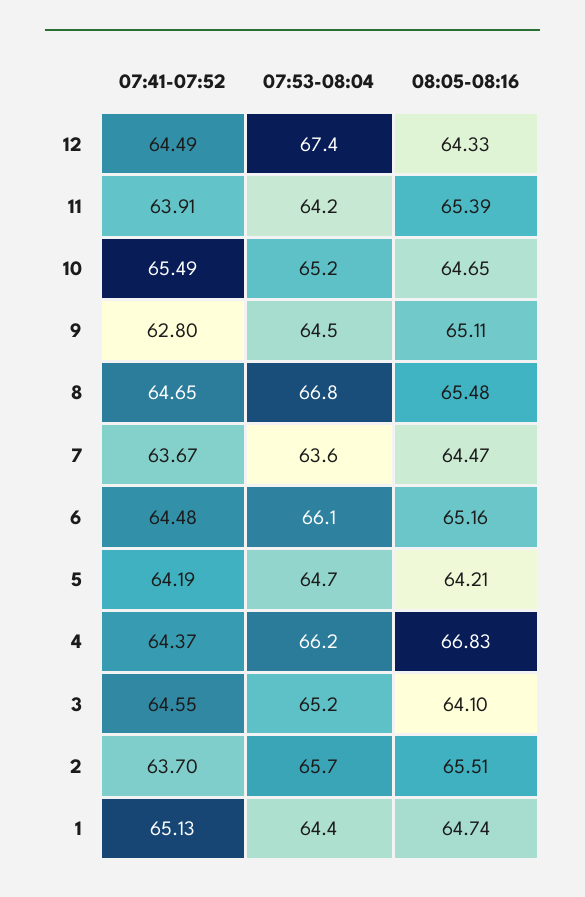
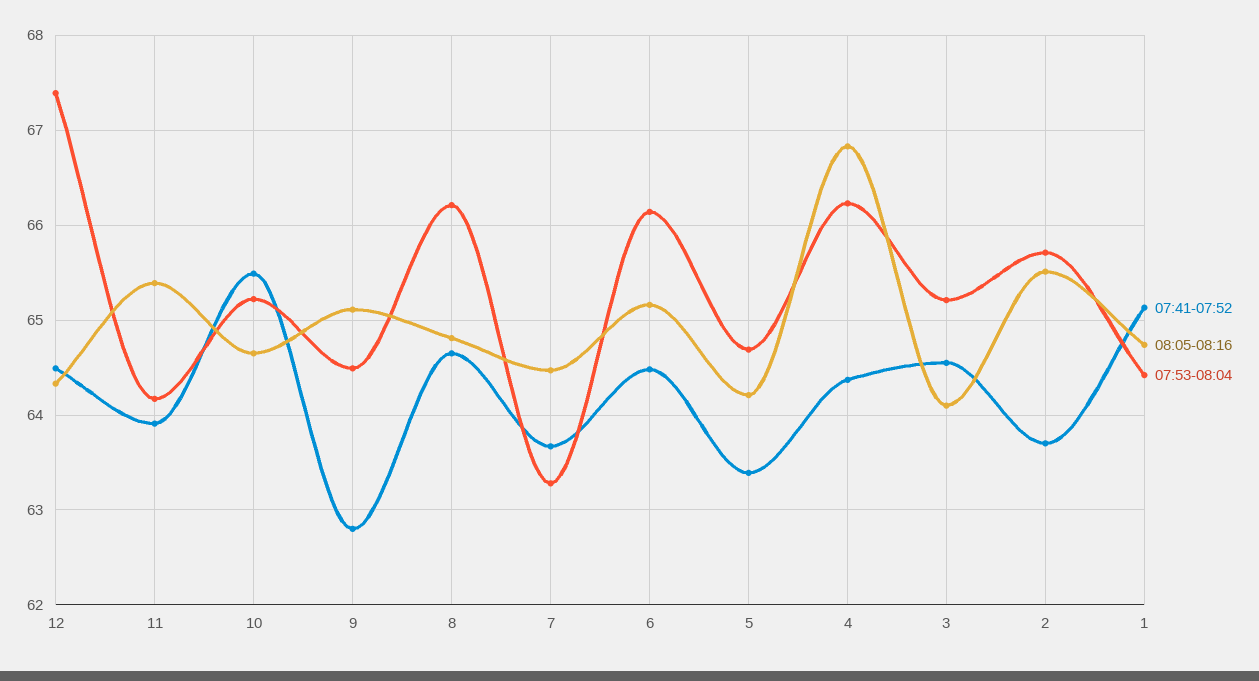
07:53-08:04, 8: 66.8 -> 66.2
08:05-08:16, 8: 65.48 -> 64.8
07:53-08:04, 7: 63.6 -> 63.3
07:41-07:52, 5: 64.19 -> 63.4

